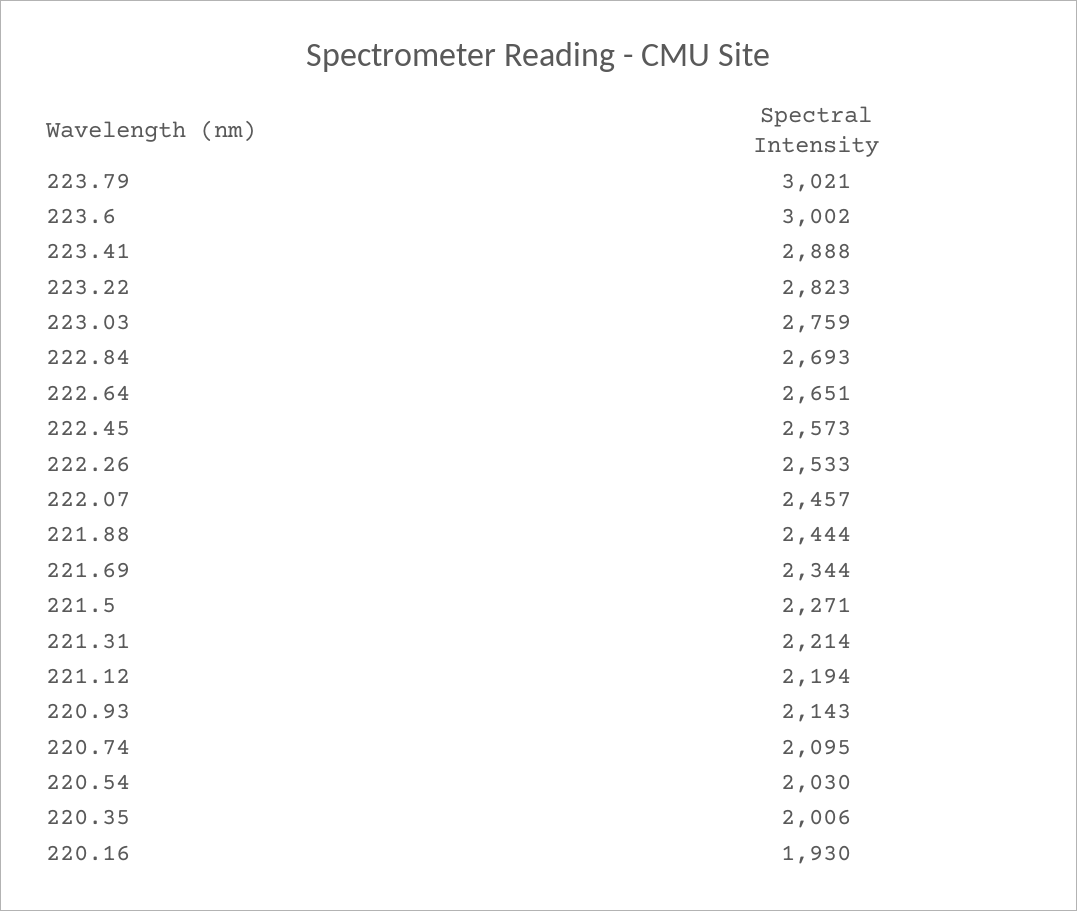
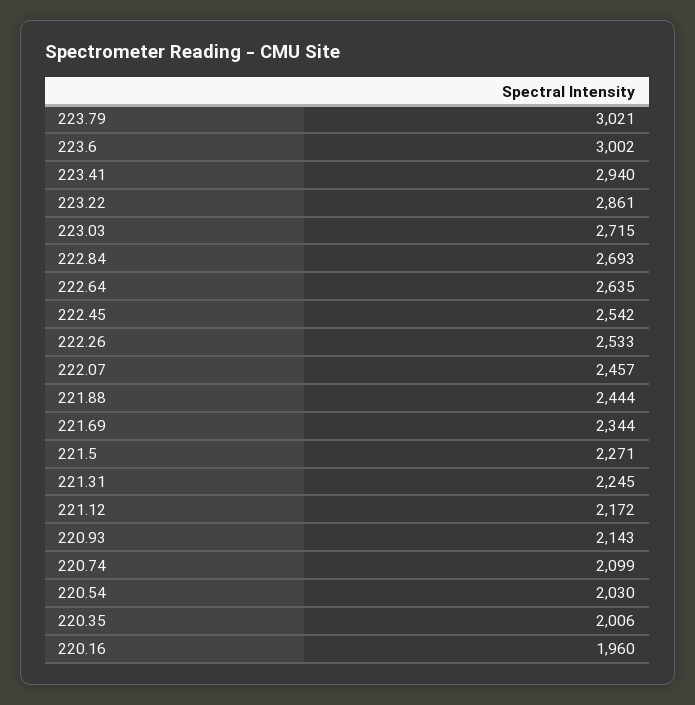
223.41: 2888 -> 2940
223.22: 2823 -> 2861
223.03: 2759 -> 2715
222.64: 2651 -> 2635
222.45: 2573 -> 2542
221.31: 2214 -> 2245
221.12: 2194 -> 2172
220.74: 2095 -> 2099
220.16: 1930 -> 1960

